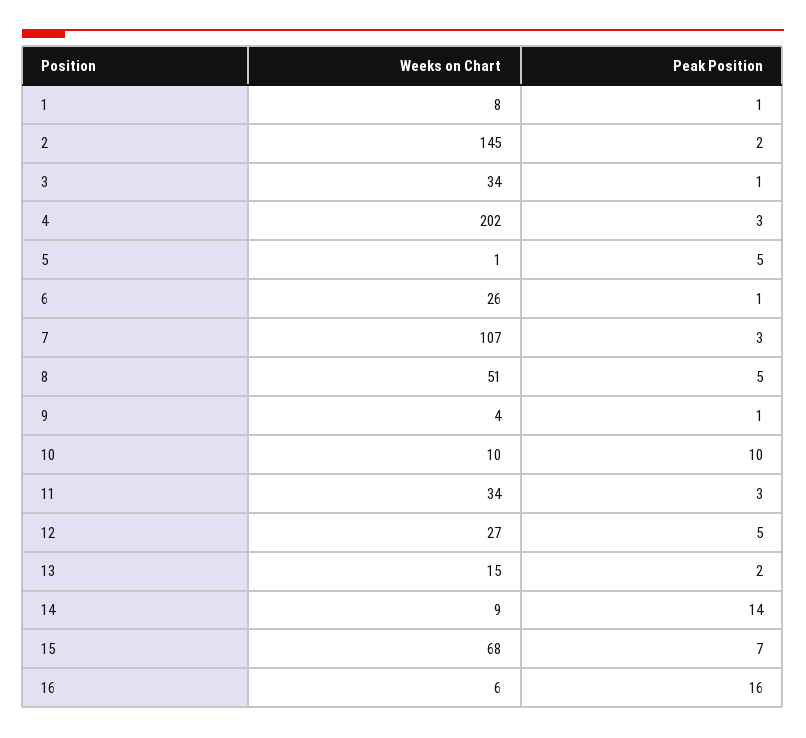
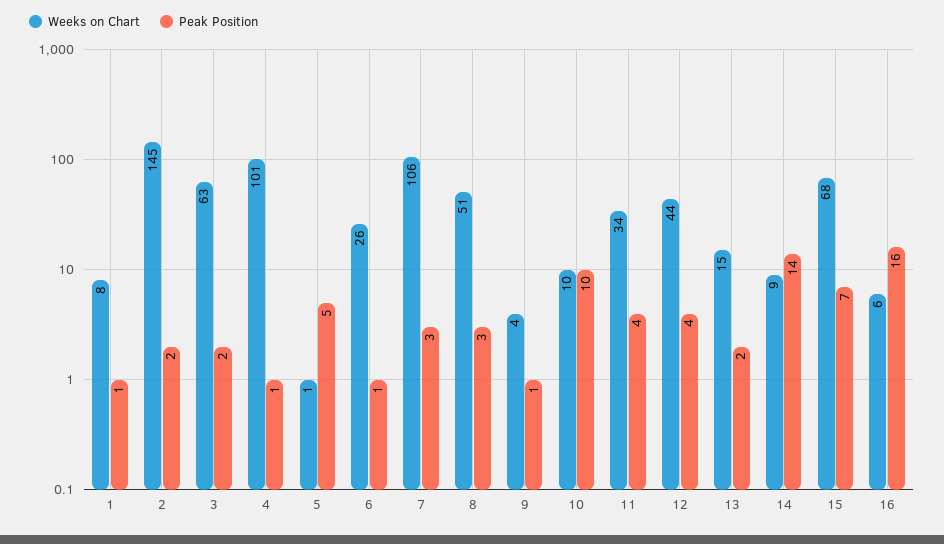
Weeks on Chart, 3: 34 -> 63
Peak Position, 3: 1 -> 2
Weeks on Chart, 4: 202 -> 101
Peak Position, 4: 3 -> 1
Weeks on Chart, 7: 107 -> 106
Peak Position, 8: 5 -> 3
Peak Position, 11: 3 -> 4
Weeks on Chart, 12: 27 -> 44
Peak Position, 12: 5 -> 4

